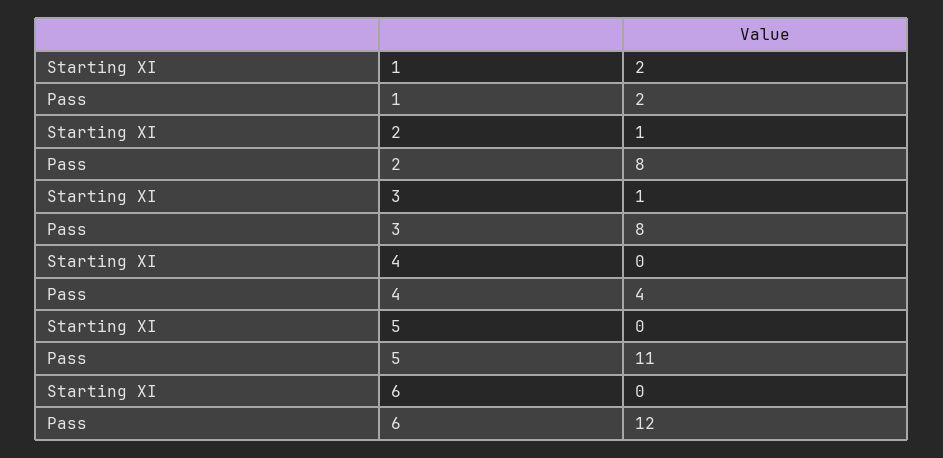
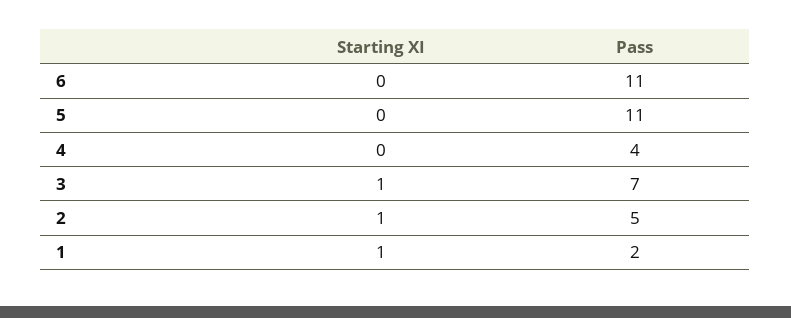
Starting XI, 1: 2 -> 1
Pass, 2: 8 -> 5
Pass, 3: 8 -> 7
Pass, 6: 12 -> 11

